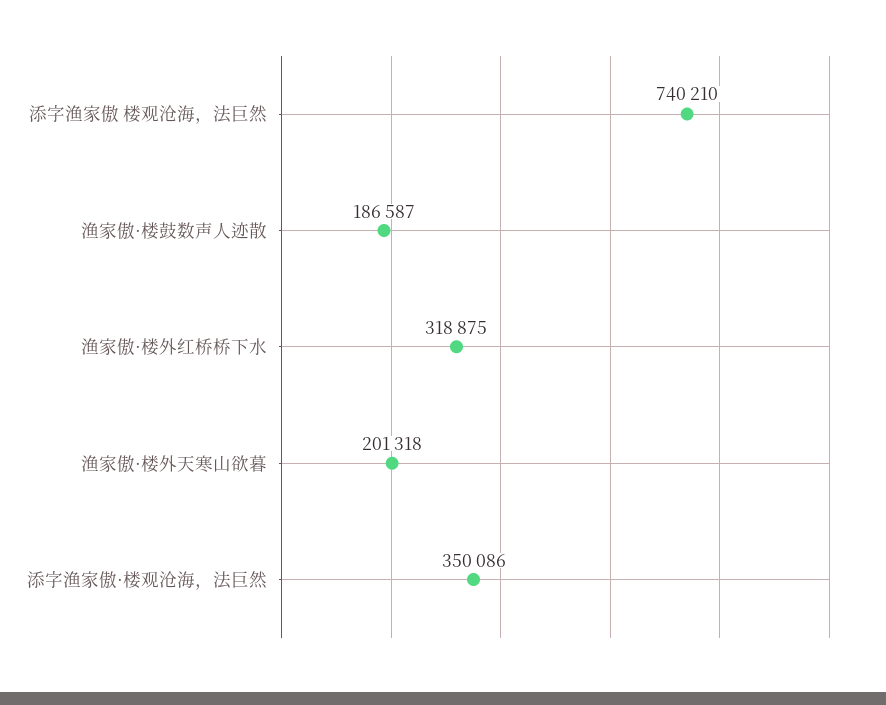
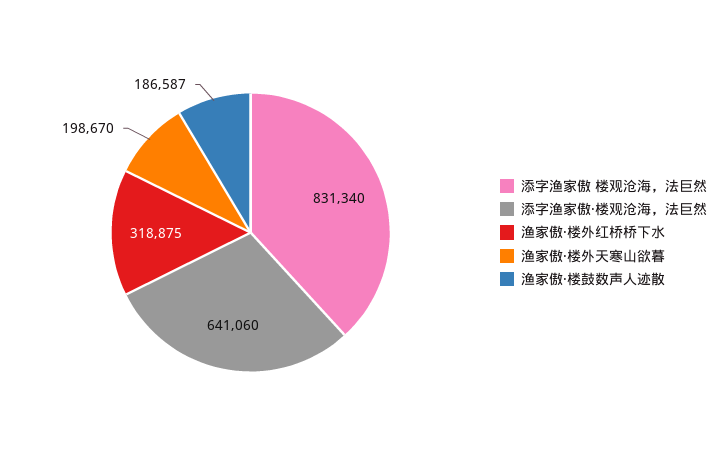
添字渔家傲 楼观沧海，法巨然: 740210 -> 831340
渔家傲·楼外天寒山欲暮: 201318 -> 198670
添字渔家傲·楼观沧海，法巨然: 350086 -> 641060

